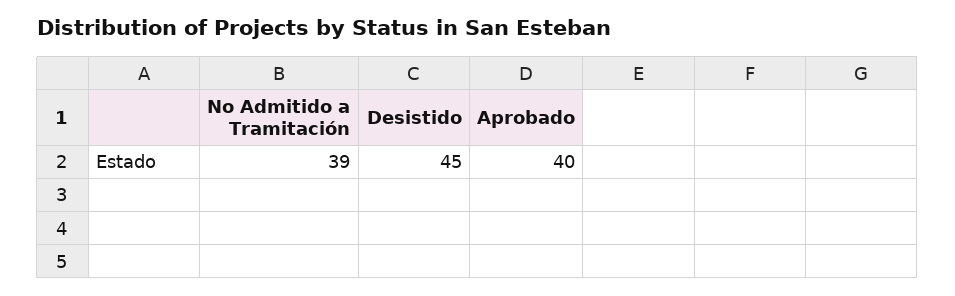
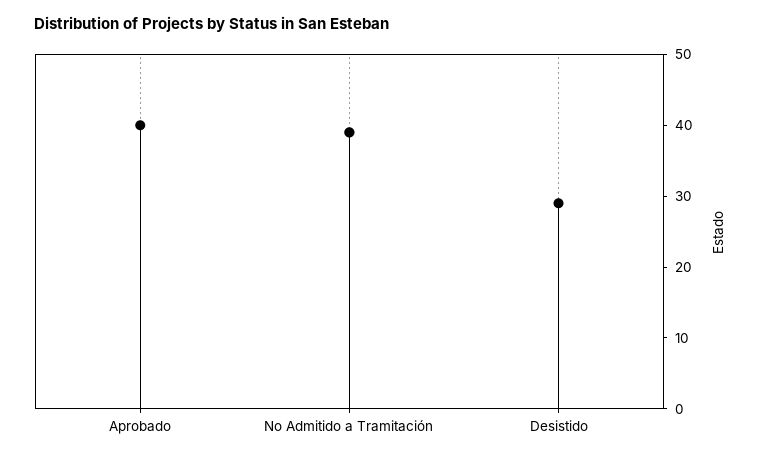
Desistido: 45 -> 30

